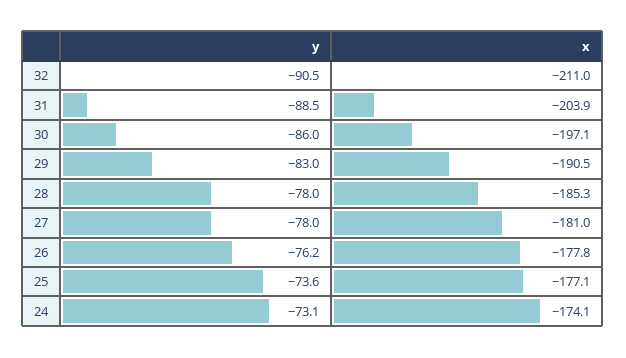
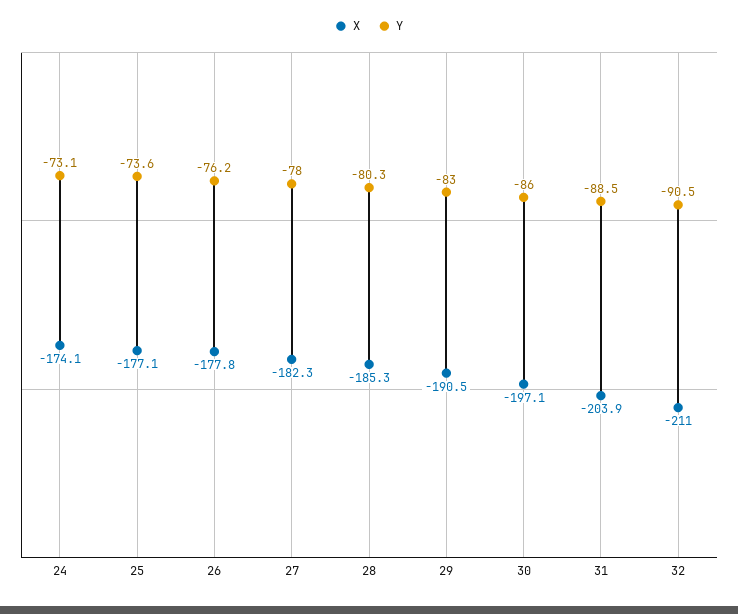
y, 28: -78 -> -80.3
x, 27: -181 -> -182.3

